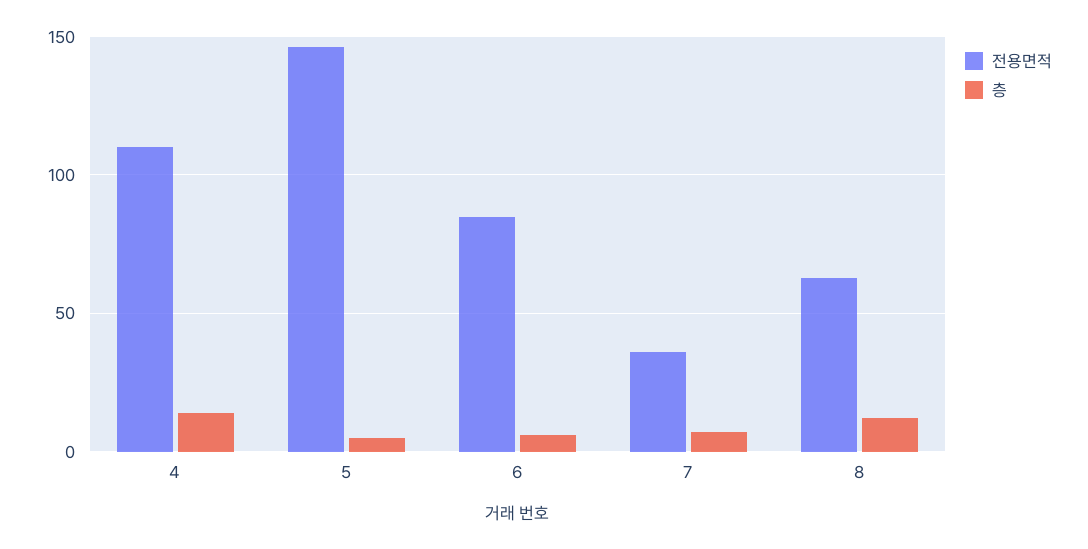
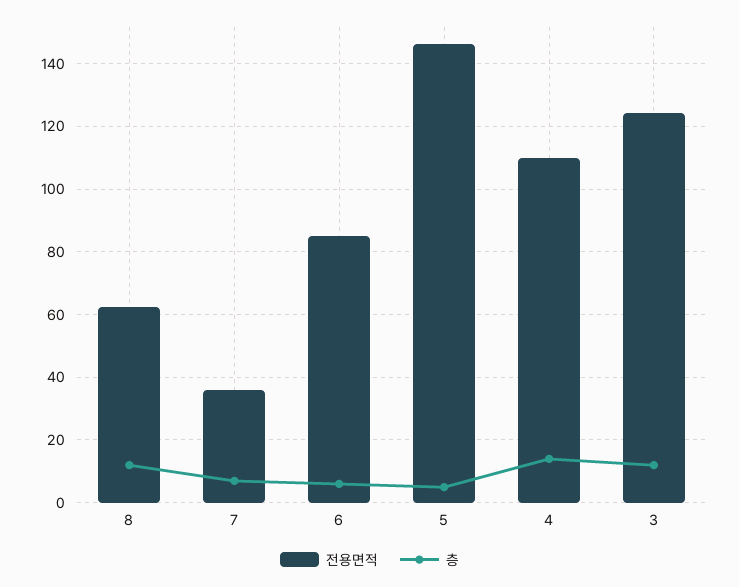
전용면적, 3: none -> 124
층, 3: none -> 12

